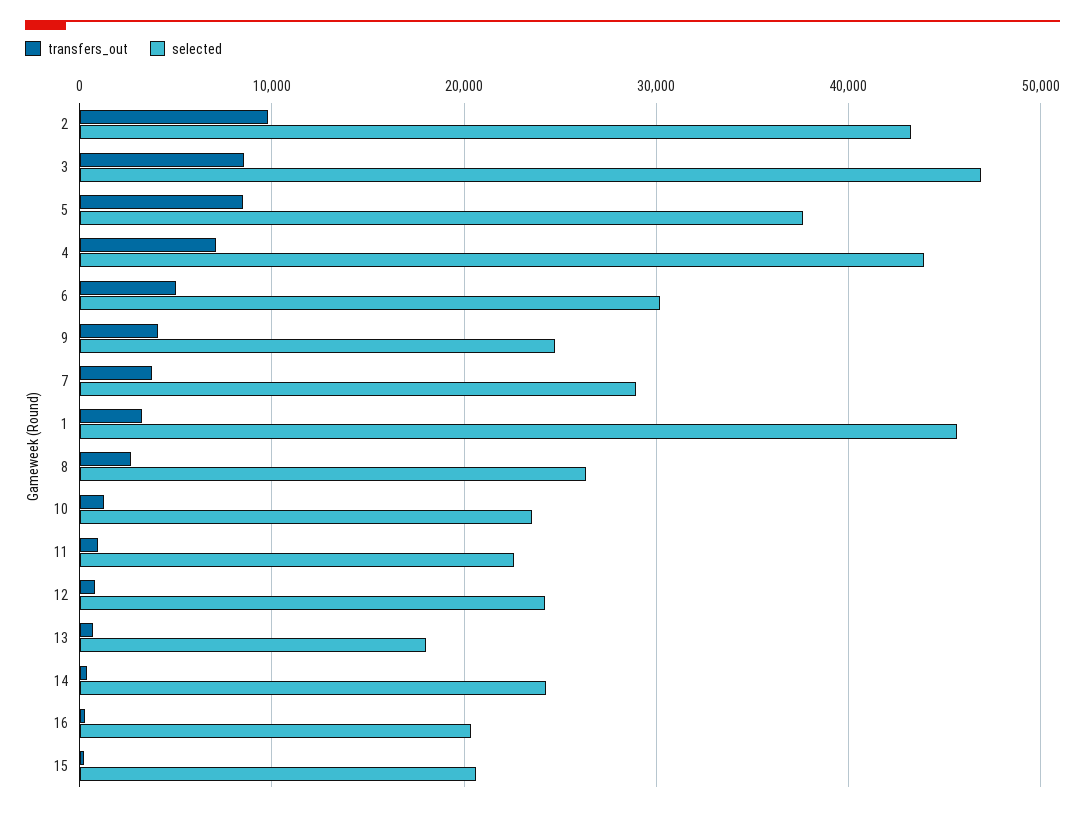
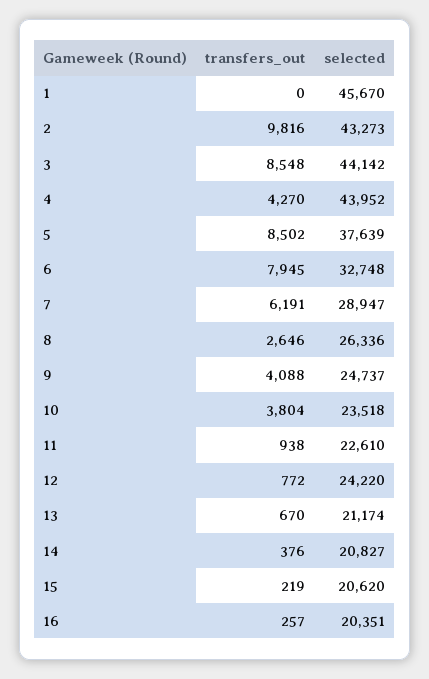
selected, 3: 47000 -> 44142
transfers_out, 4: 7000 -> 4270
transfers_out, 6: 5000 -> 7945
selected, 6: 30000 -> 32748
transfers_out, 7: 4000 -> 6191
transfers_out, 1: 3000 -> 0
transfers_out, 10: 1000 -> 3804
selected, 13: 18000 -> 21174
selected, 14: 24000 -> 20827

